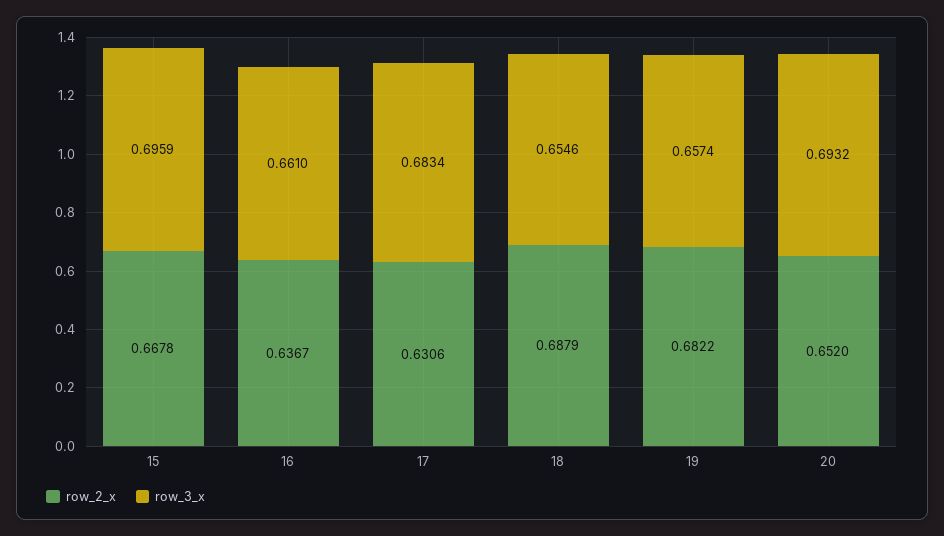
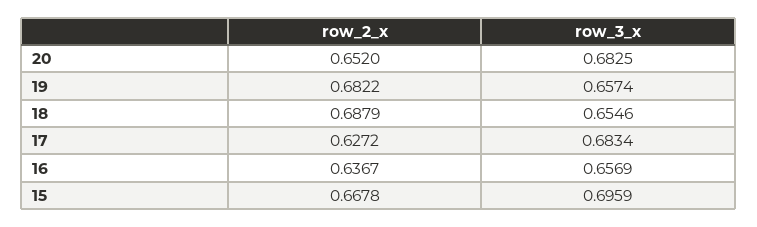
row_3_x, 16: 0.661 -> 0.6569
row_2_x, 17: 0.6306 -> 0.6272
row_3_x, 20: 0.6932 -> 0.6825

